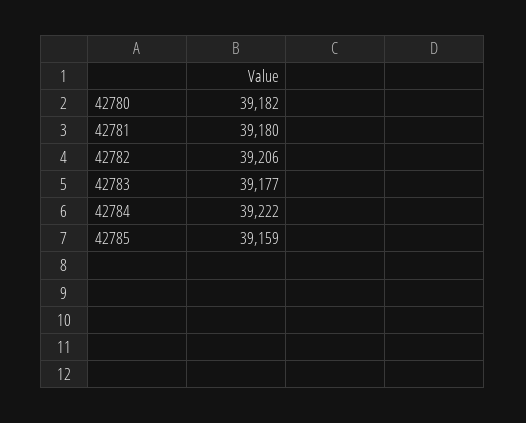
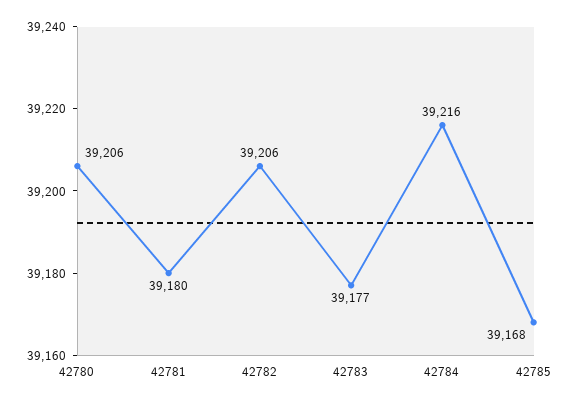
42780: 39182 -> 39206
42784: 39222 -> 39216
42785: 39159 -> 39168

